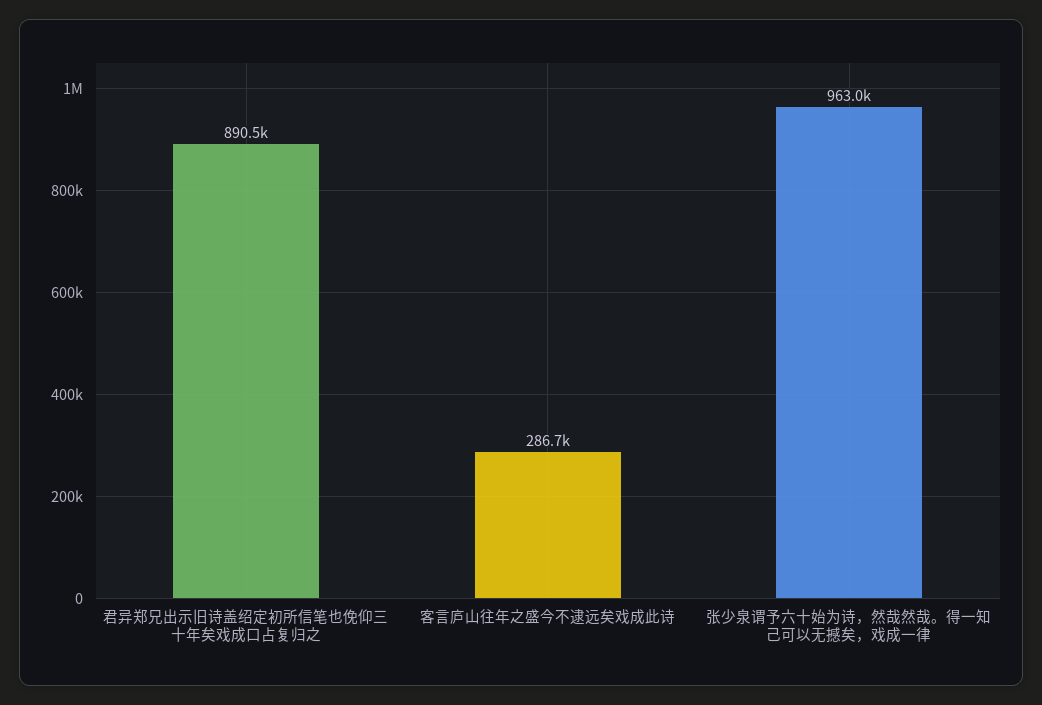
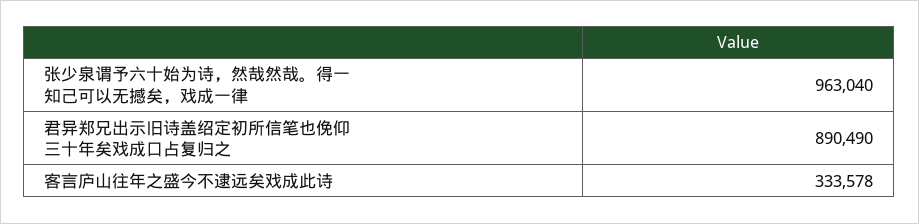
客言庐山往年之盛今不逮远矣戏成此诗: 286700 -> 333578

